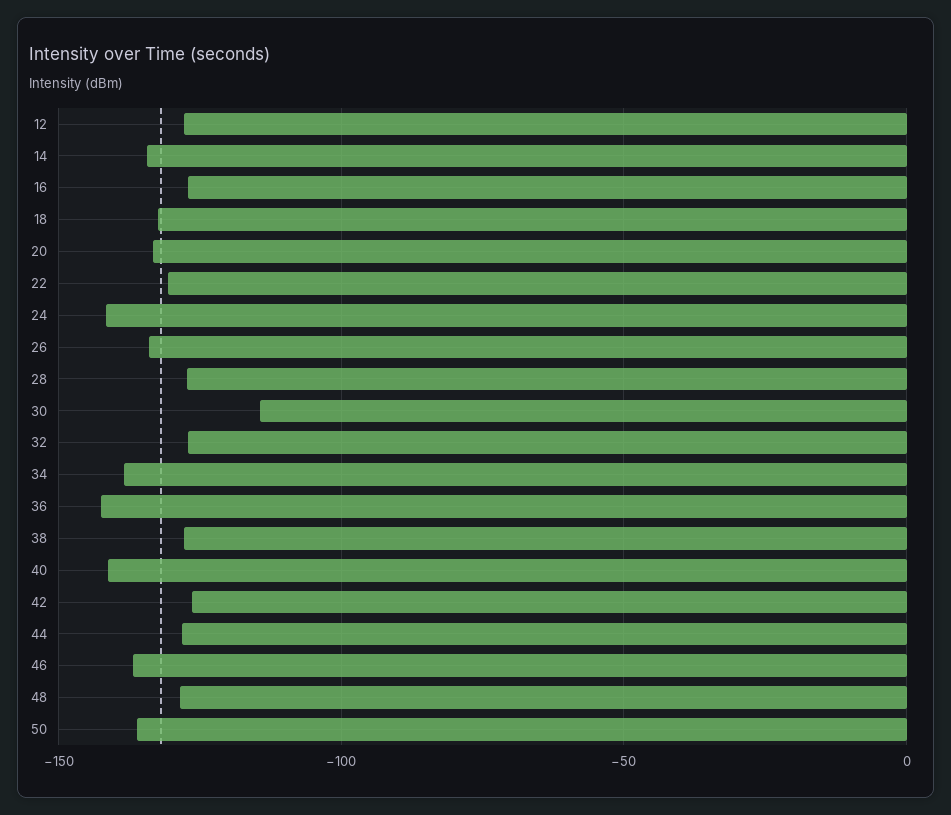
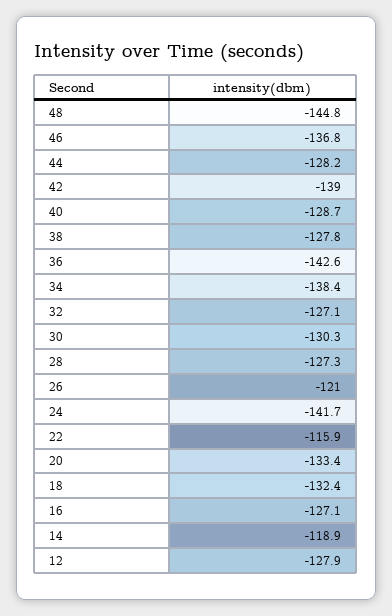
14: -135 -> -118.9
22: -130 -> -115.9
26: -135 -> -121
30: -115 -> -130.3
40: -140 -> -128.7
42: -125 -> -139
48: -130 -> -144.8
50: -135 -> none

